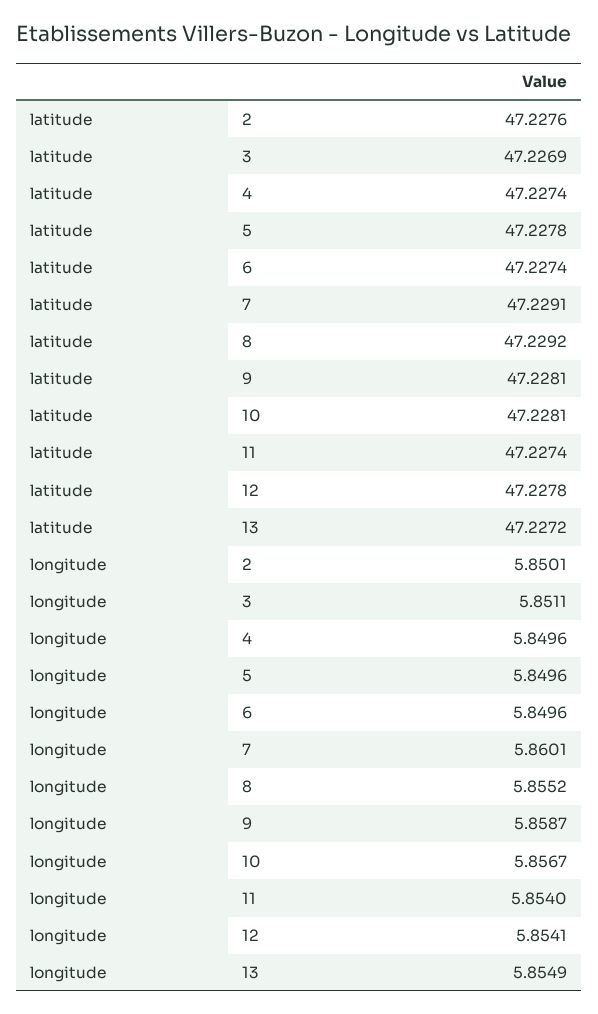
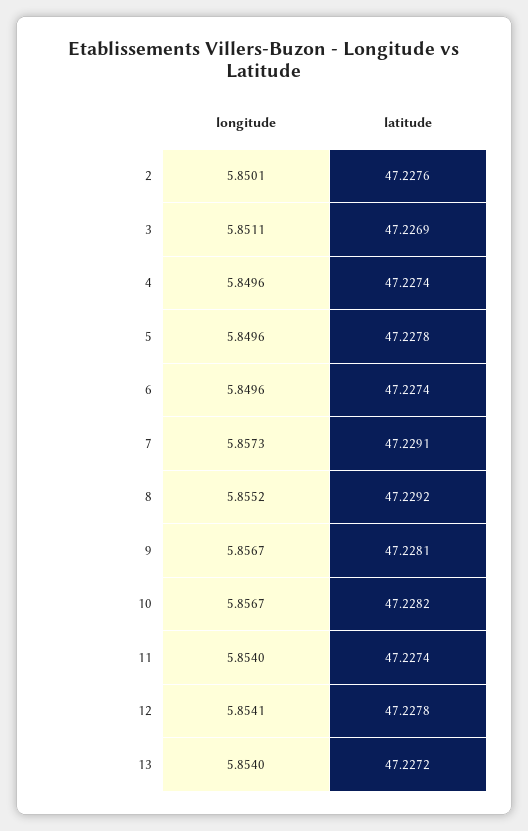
latitude, 10: 47.2281 -> 47.2282
longitude, 7: 5.8601 -> 5.8573
longitude, 9: 5.8587 -> 5.8567
longitude, 13: 5.8549 -> 5.854

